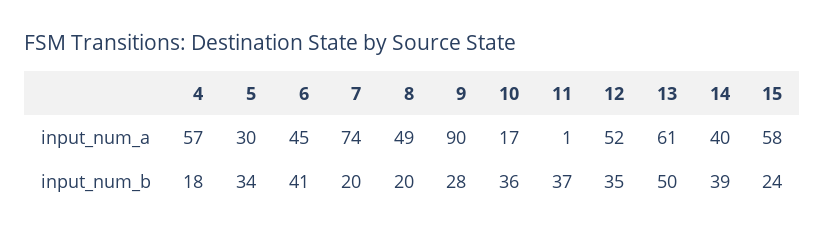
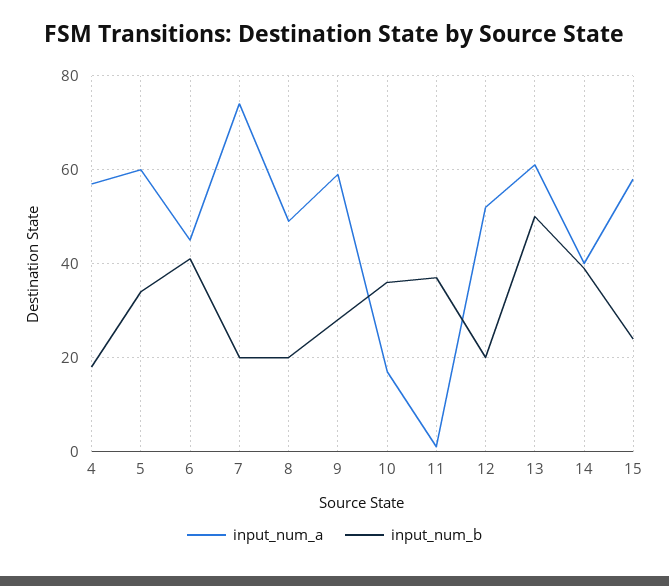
input_num_a, 5: 30 -> 60
input_num_a, 9: 90 -> 60
input_num_b, 12: 35 -> 20

